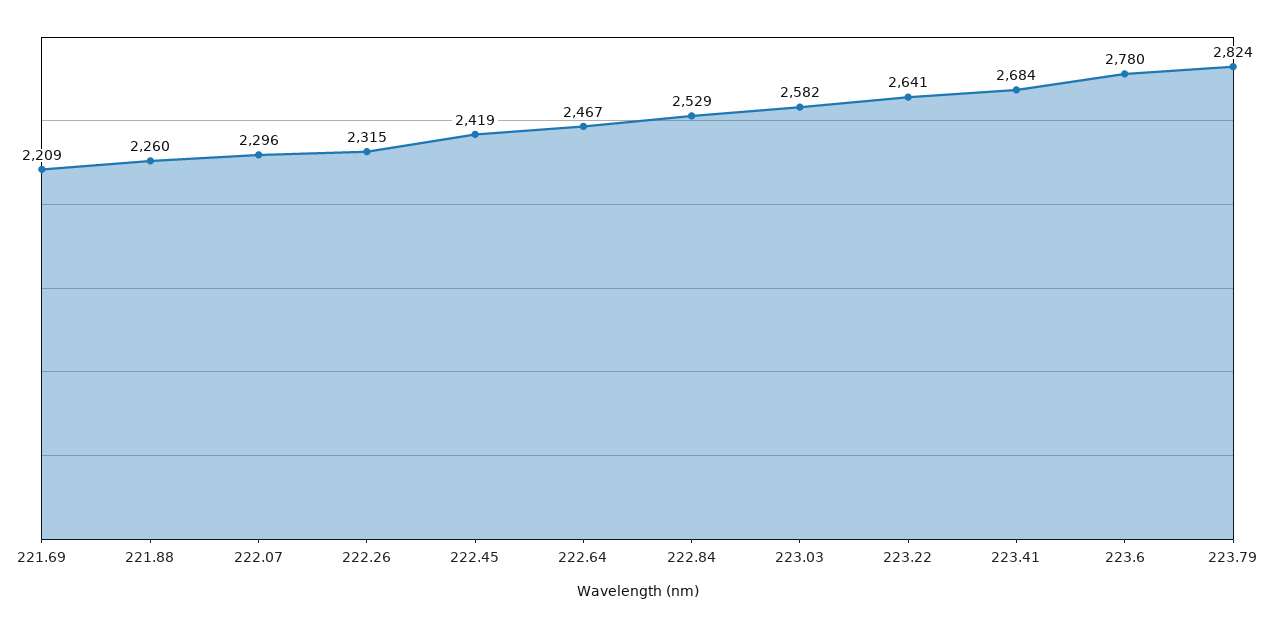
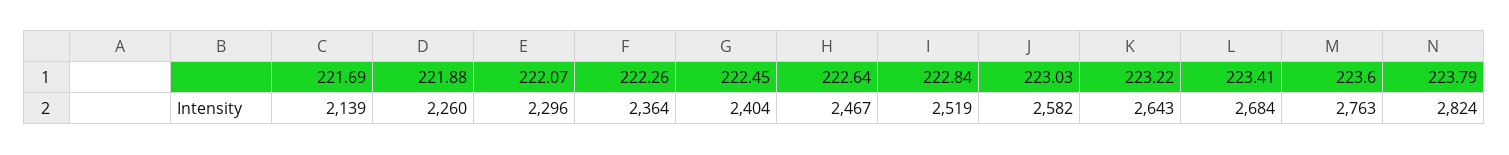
221.69: 2209 -> 2139
222.26: 2315 -> 2364
222.45: 2419 -> 2404
222.84: 2529 -> 2519
223.22: 2641 -> 2643
223.6: 2780 -> 2763

